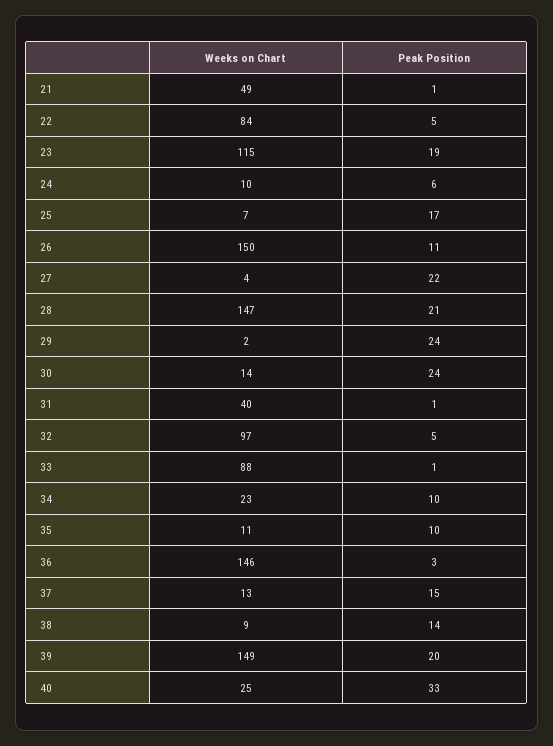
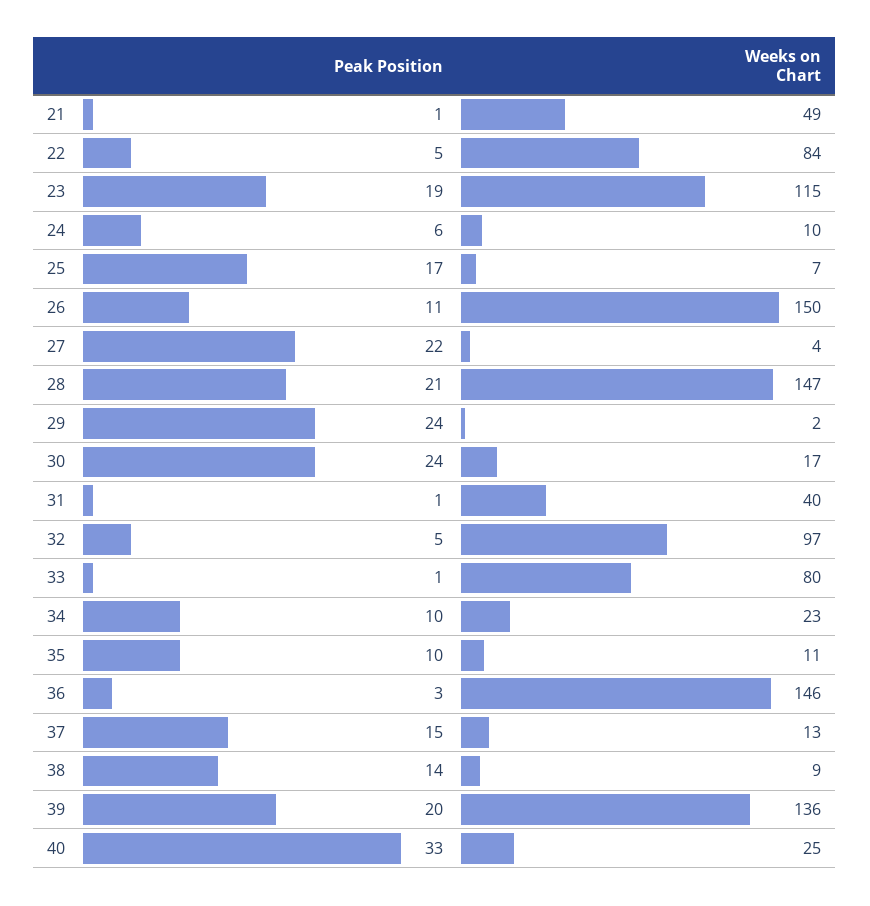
Weeks on Chart, 30: 14 -> 17
Weeks on Chart, 33: 88 -> 80
Weeks on Chart, 39: 149 -> 136

